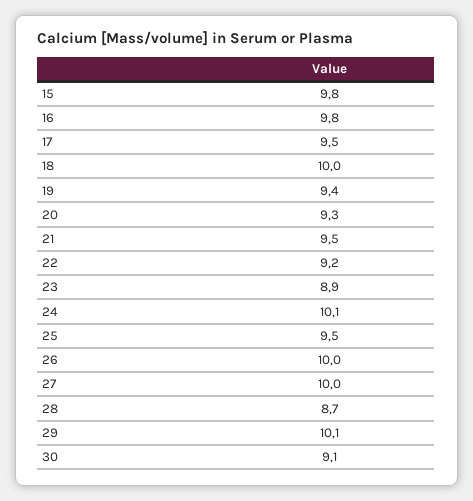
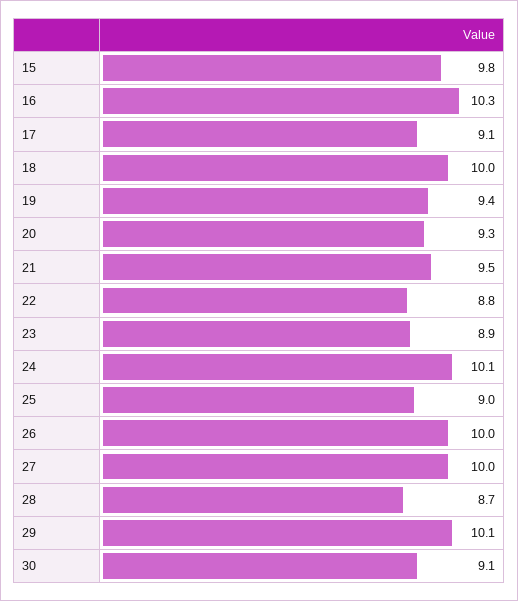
16: 9.8 -> 10.3
17: 9.5 -> 9.1
22: 9.2 -> 8.8
25: 9.5 -> 9

